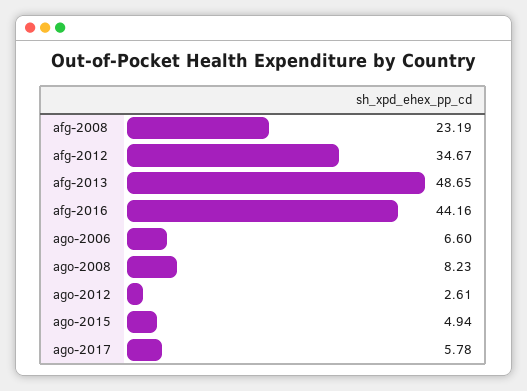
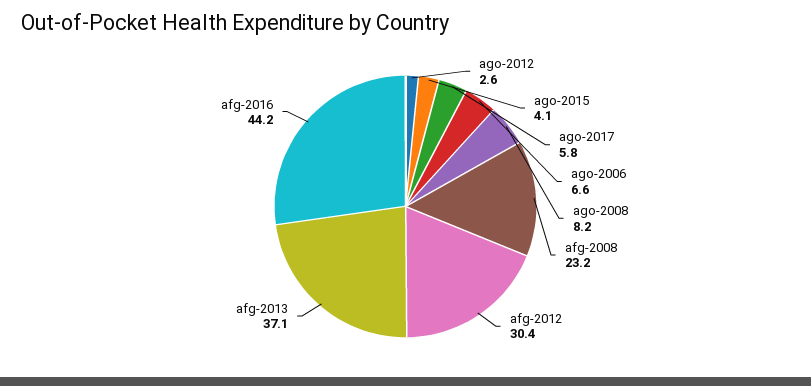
afg-2012: 34.67 -> 30.4
afg-2013: 48.65 -> 37.1
ago-2015: 4.94 -> 4.1

